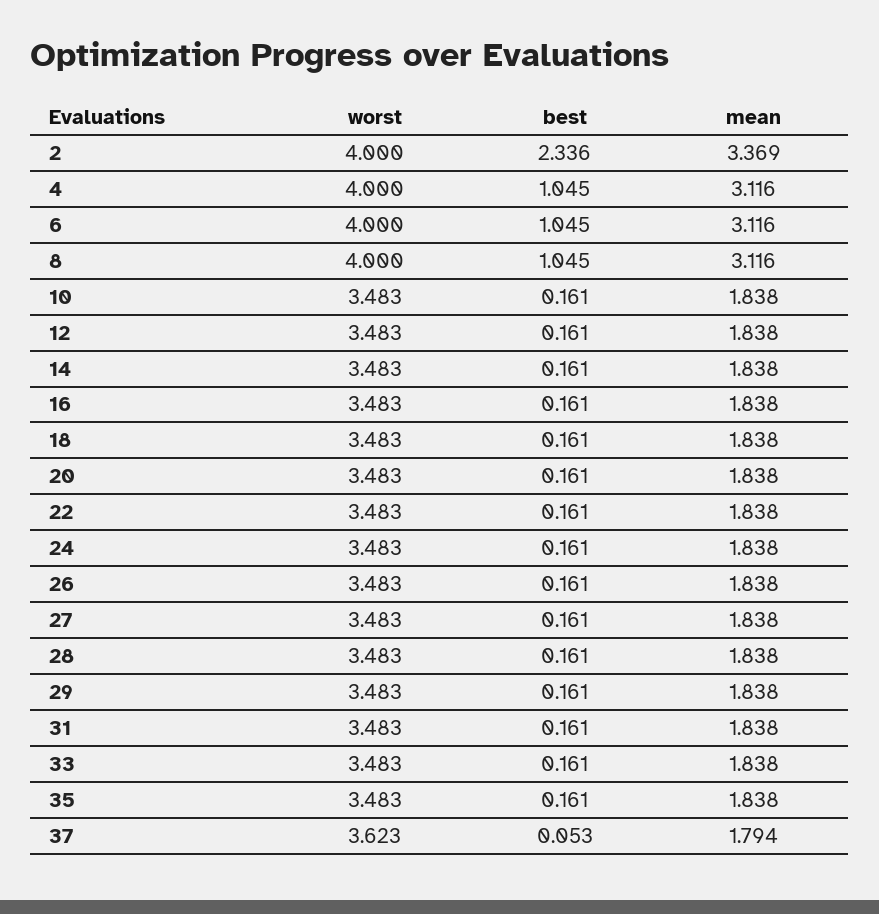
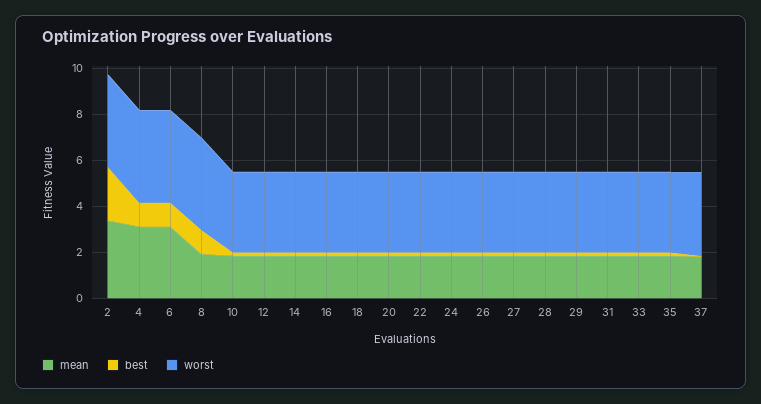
mean, 8: 3.116 -> 2

